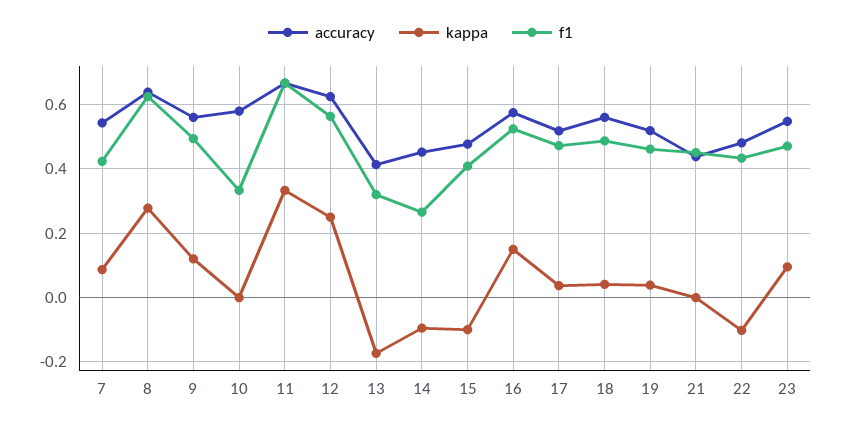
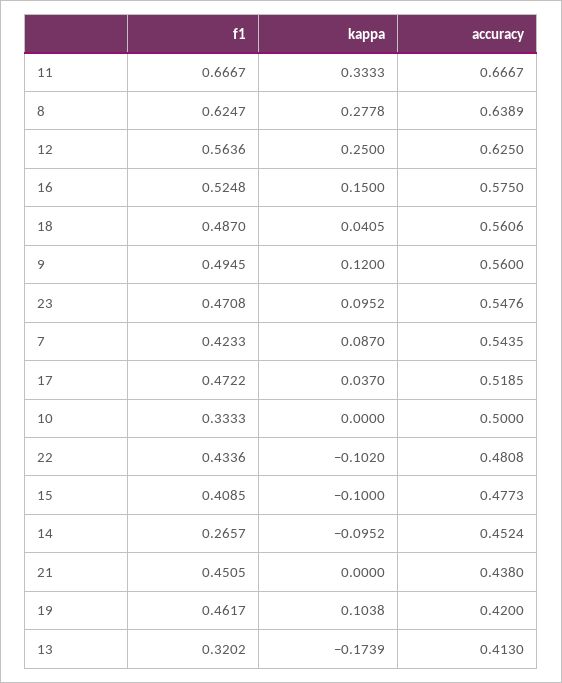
accuracy, 10: 0.58 -> 0.5
accuracy, 19: 0.52 -> 0.42
kappa, 19: 0.04 -> 0.1038

